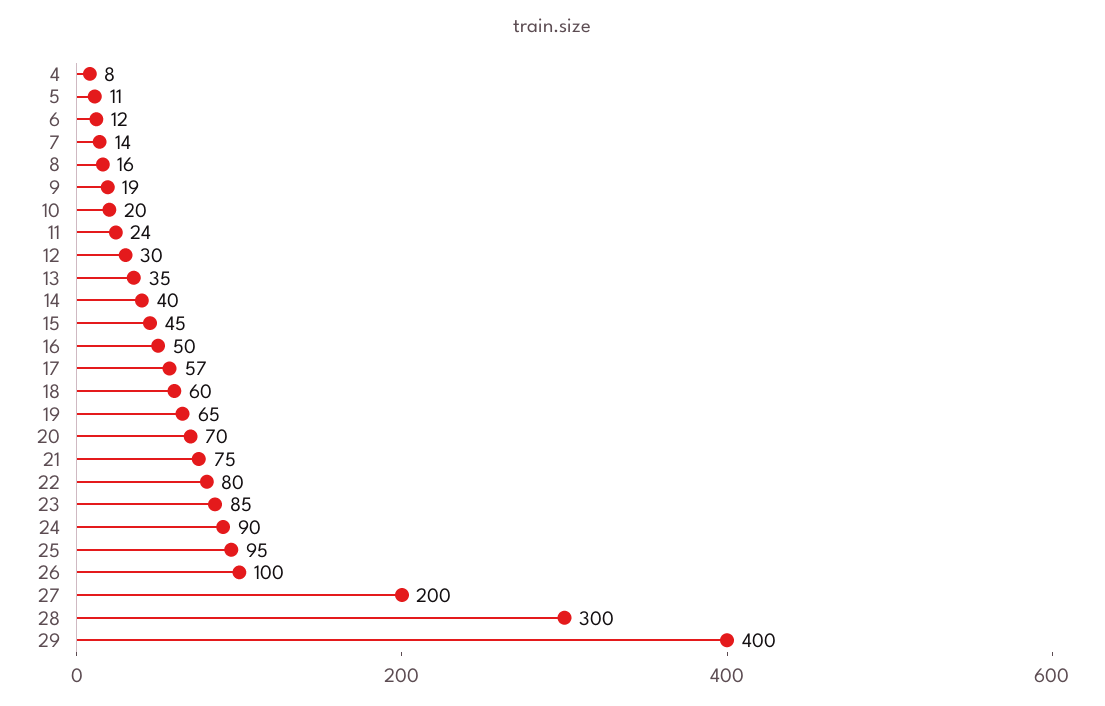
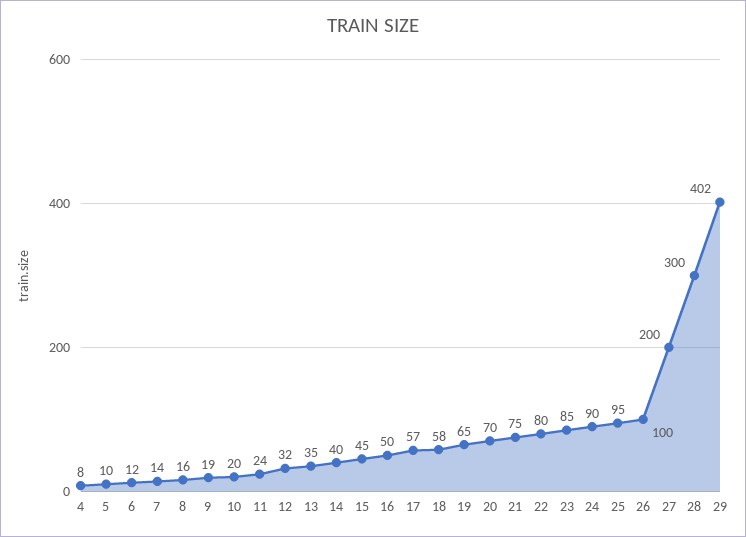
5: 11 -> 10
12: 30 -> 32
18: 60 -> 58
29: 400 -> 402

